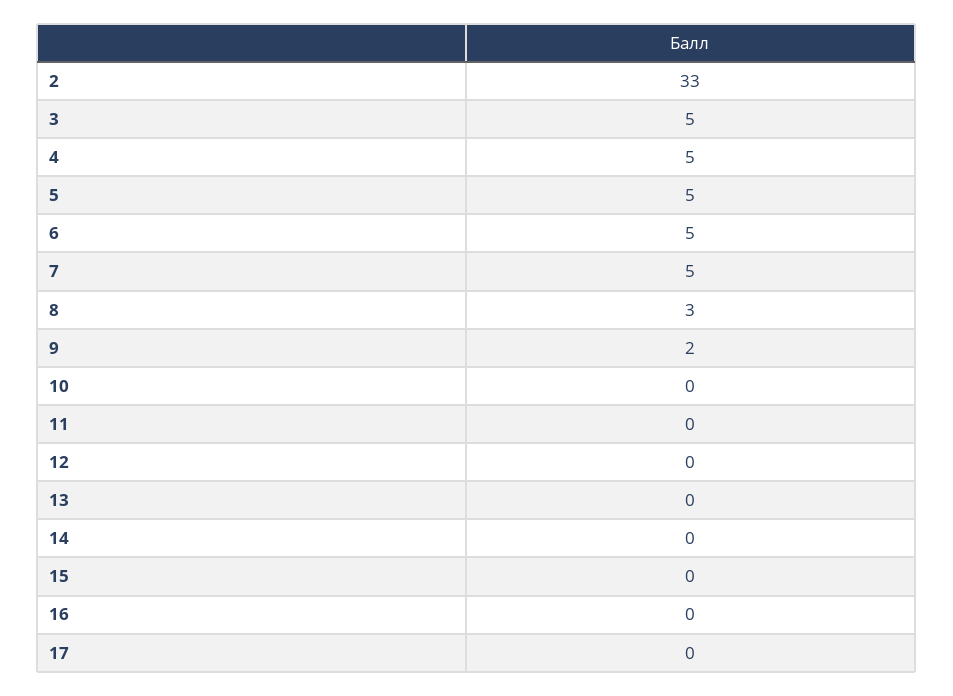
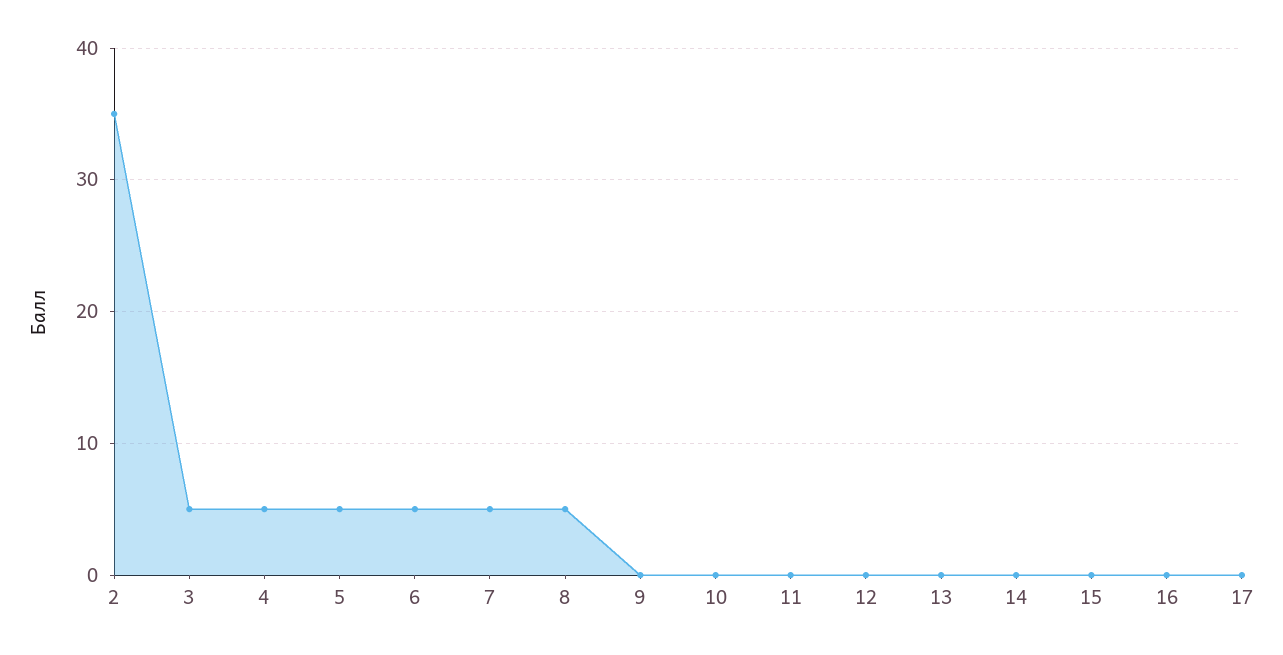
2: 33 -> 35
8: 3 -> 5
9: 2 -> 0

